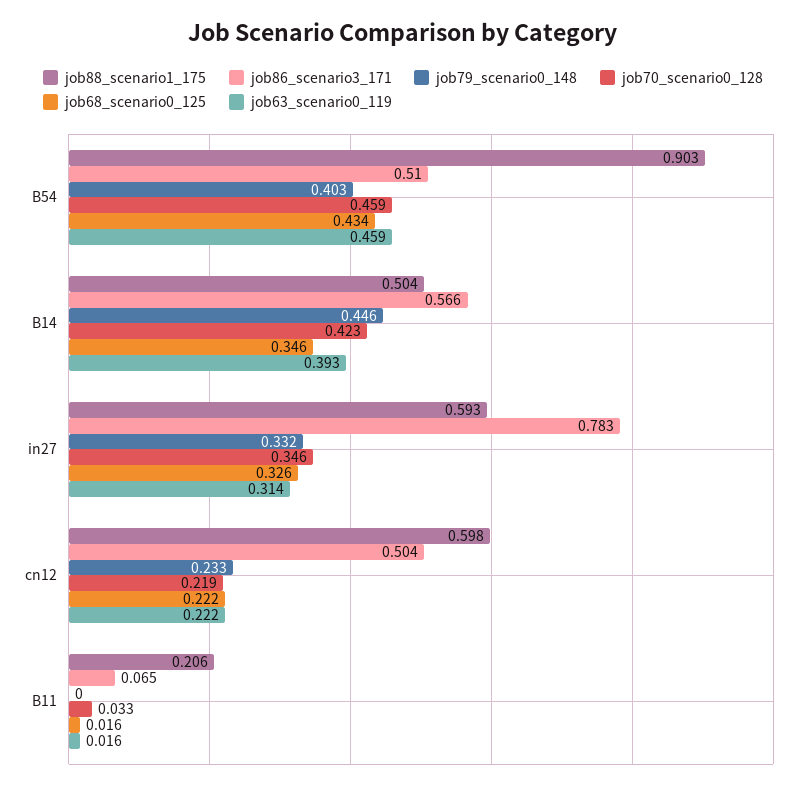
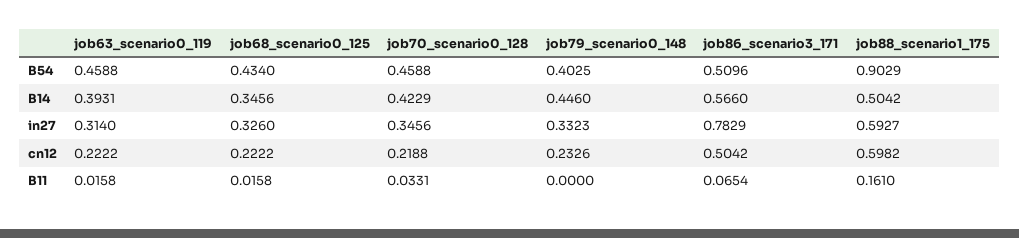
job88_scenario1_175, B11: 0.206 -> 0.161

